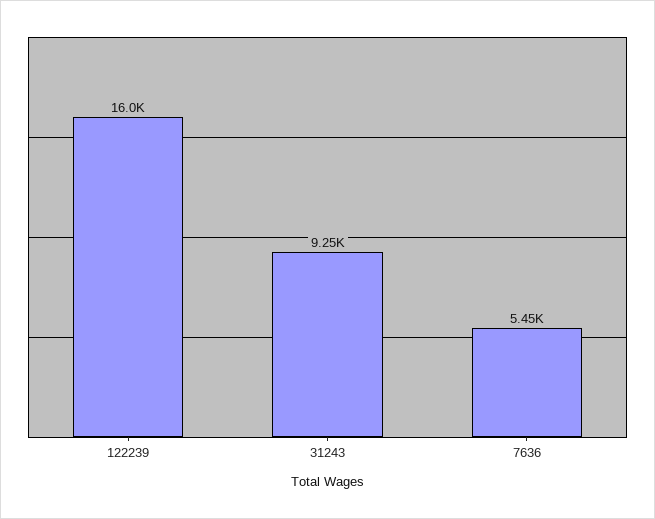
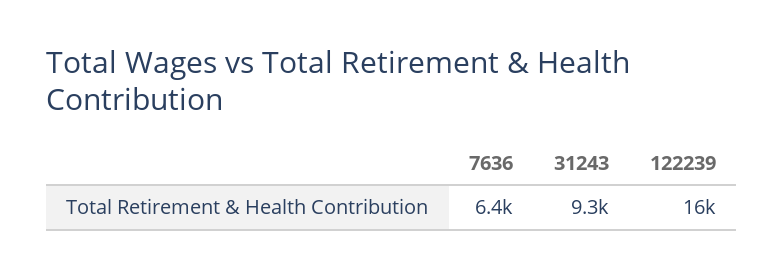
7636: 5450 -> 6400

